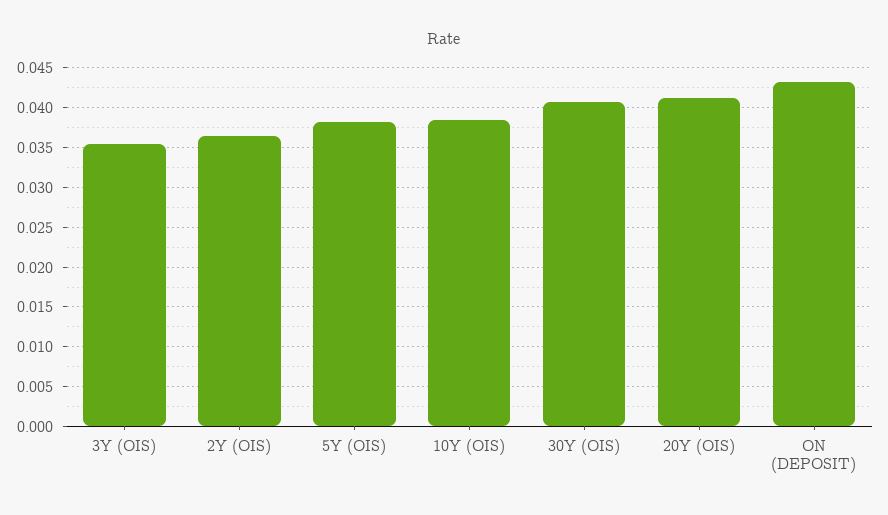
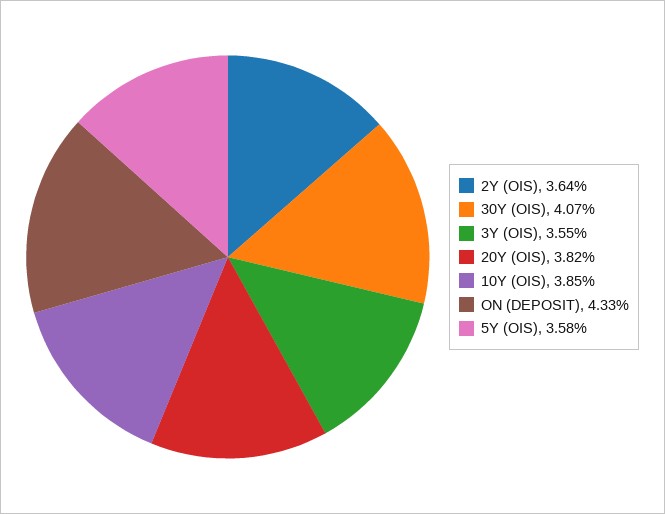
5Y (OIS): 0.038 -> 0.0358
20Y (OIS): 0.041 -> 0.0382

